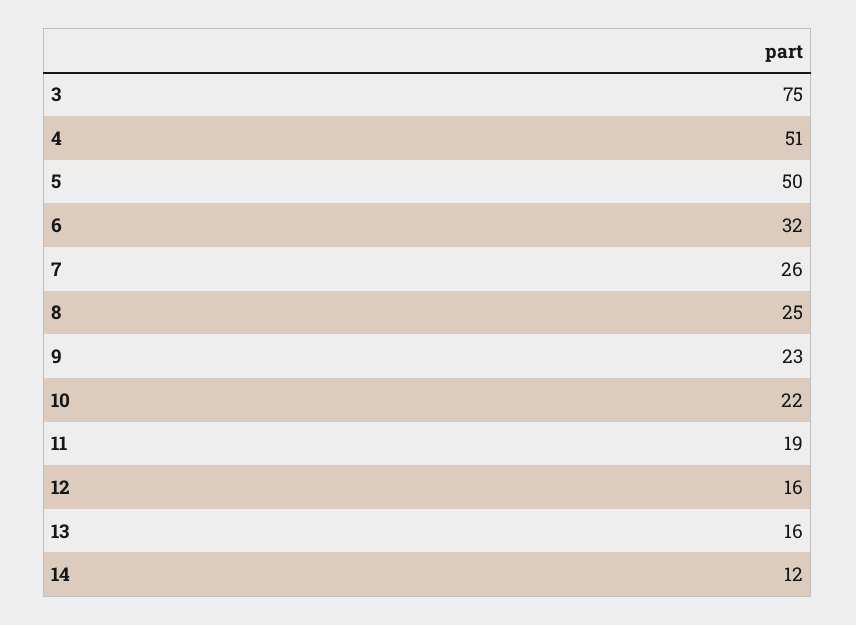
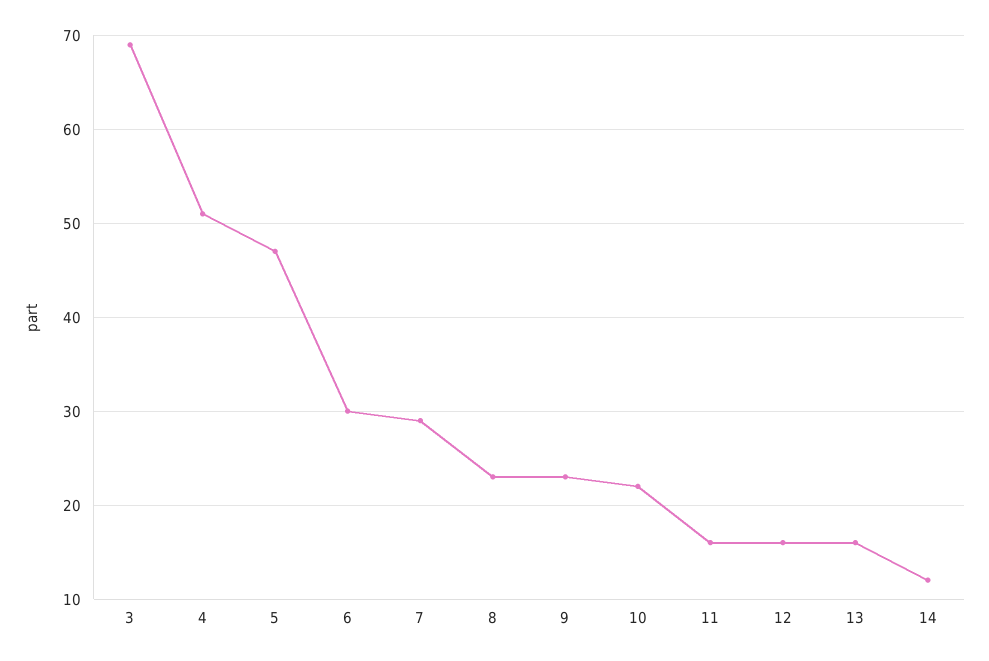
3: 75 -> 69
5: 50 -> 47
6: 32 -> 30
7: 26 -> 29
8: 25 -> 23
11: 19 -> 16

